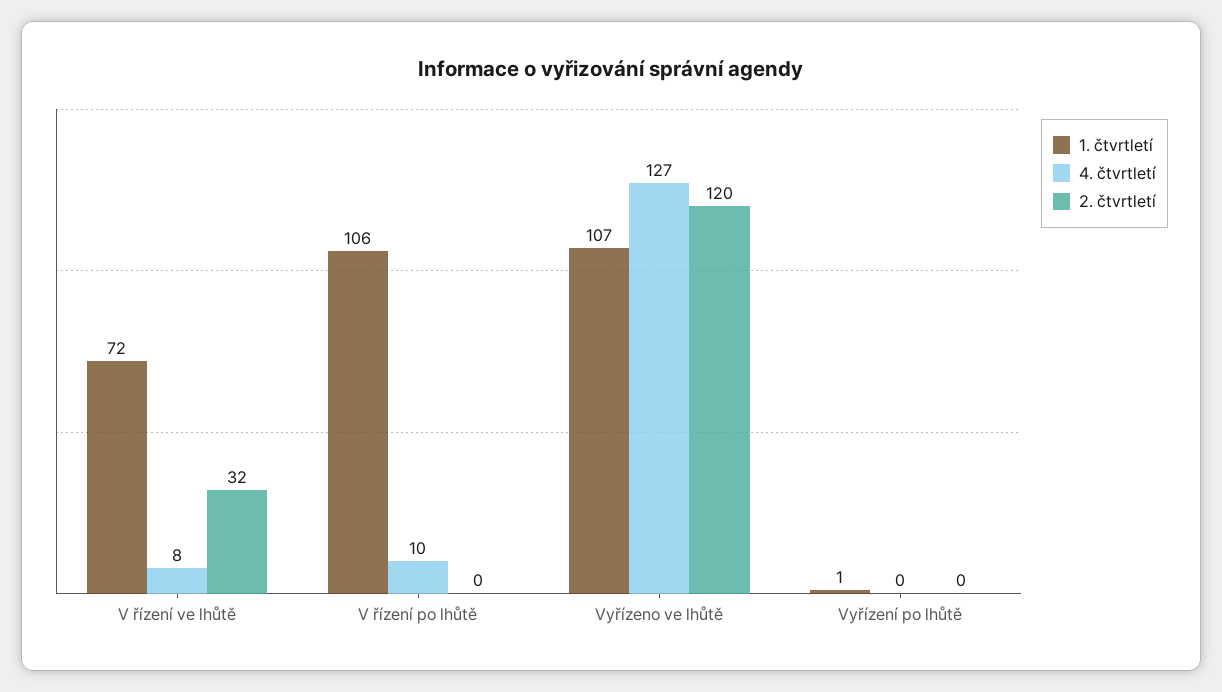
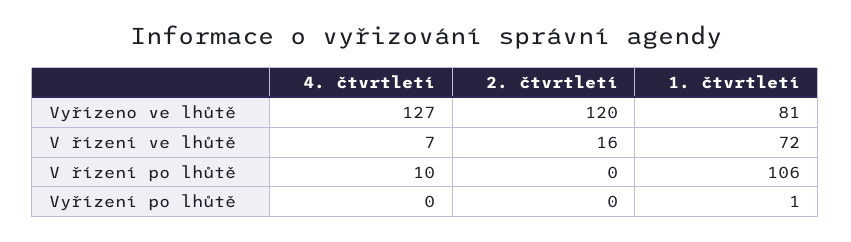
4. čtvrtletí, V řízení ve lhůtě: 8 -> 7
2. čtvrtletí, V řízení ve lhůtě: 32 -> 16
1. čtvrtletí, Vyřízeno ve lhůtě: 107 -> 81

